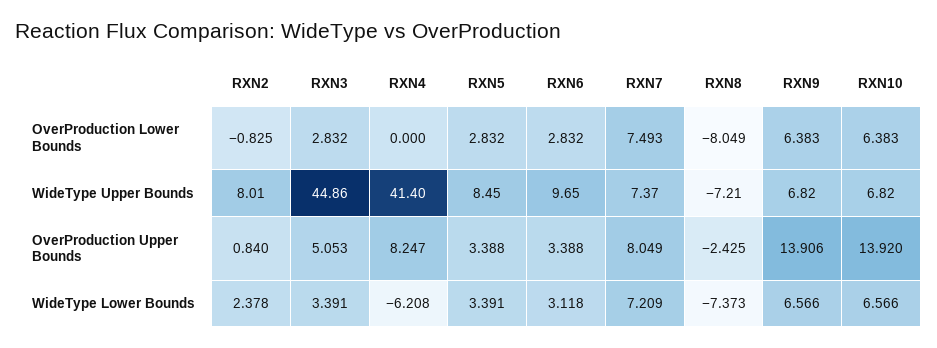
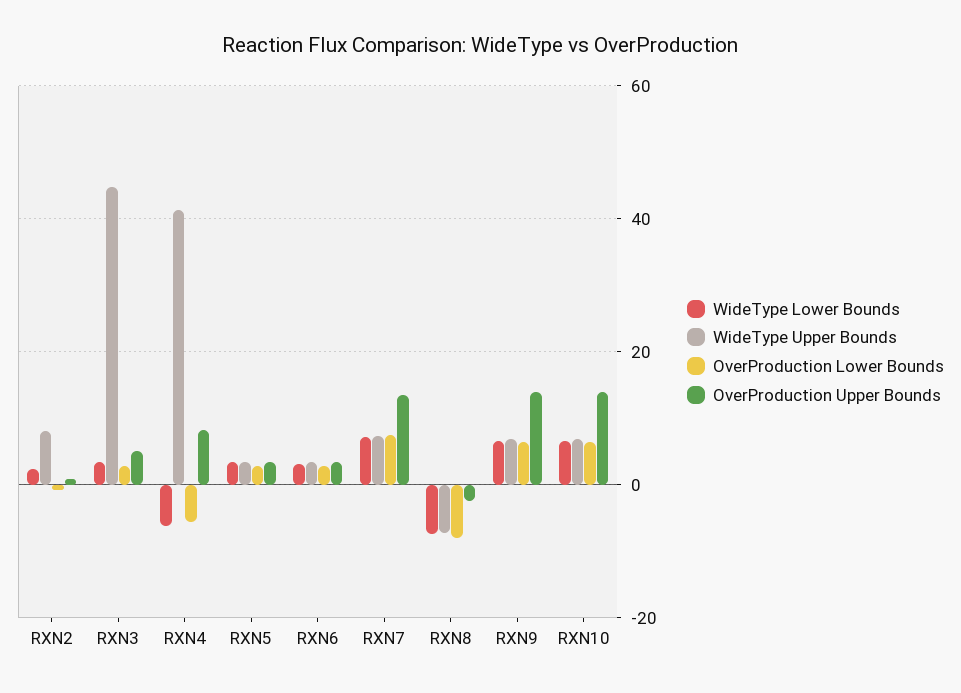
OverProduction Lower Bounds, RXN4: 0 -> -6
WideType Upper Bounds, RXN5: 8.45 -> 4
WideType Upper Bounds, RXN6: 9.65 -> 4
OverProduction Upper Bounds, RXN7: 8.049 -> 14

